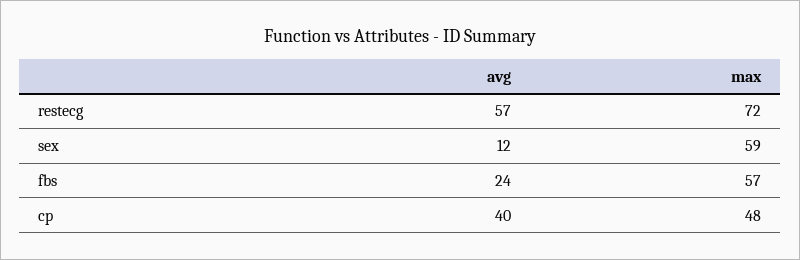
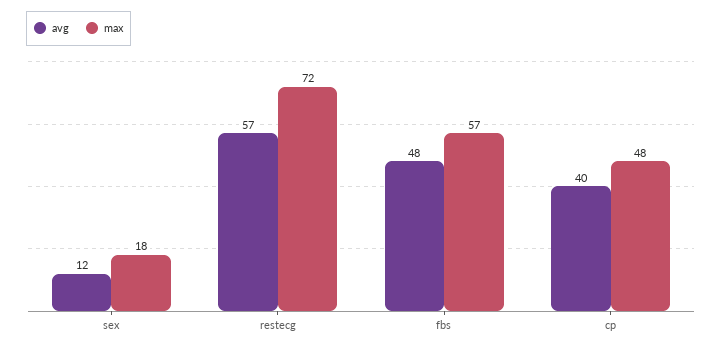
max, sex: 59 -> 18
avg, fbs: 24 -> 48

